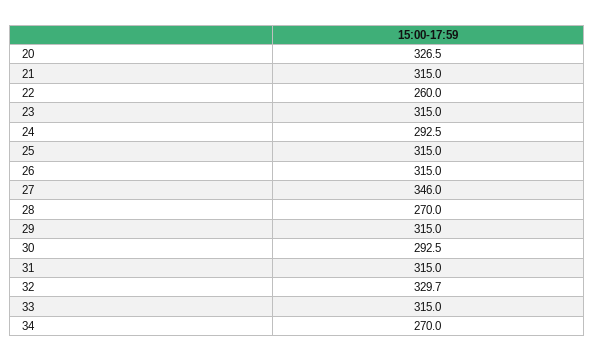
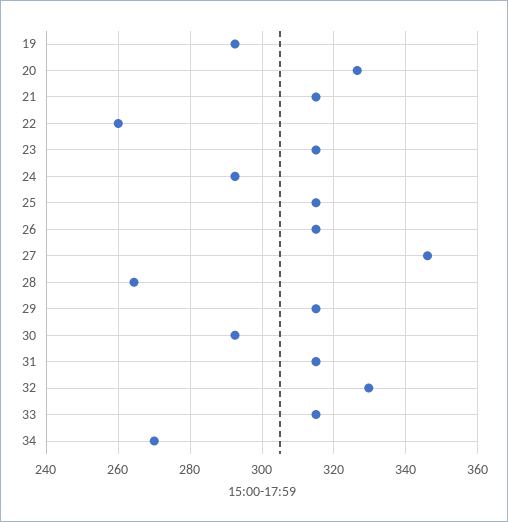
28: 270 -> 264
19: none -> 292

